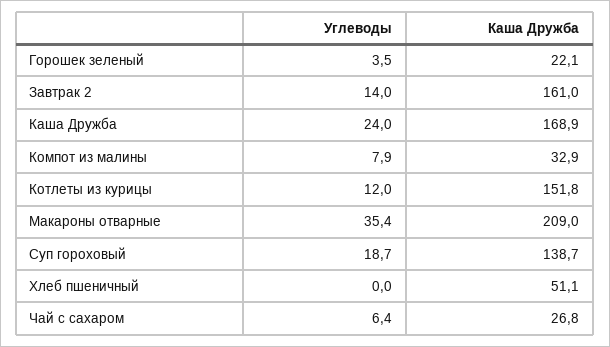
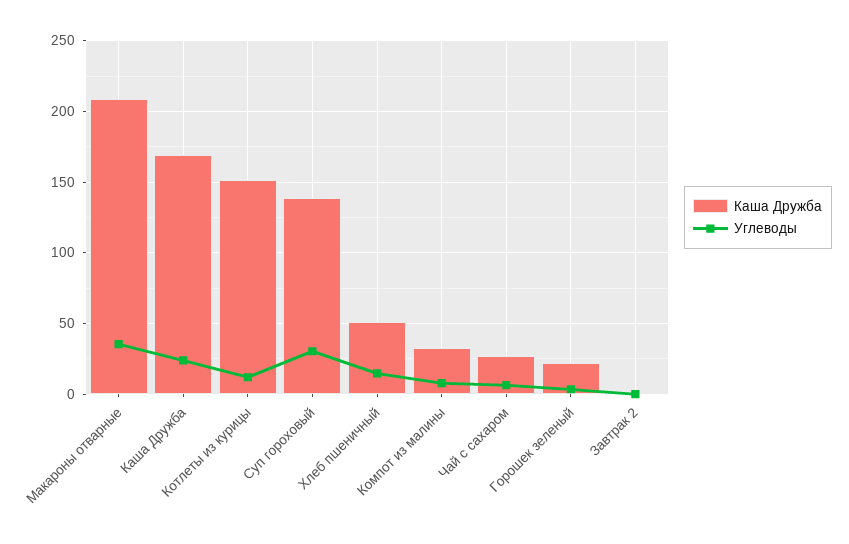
Углеводы, Завтрак 2: 14 -> 0
Каша Дружба, Завтрак 2: 161 -> 0
Углеводы, Суп гороховый: 18.7 -> 30
Углеводы, Хлеб пшеничный: 0 -> 15

